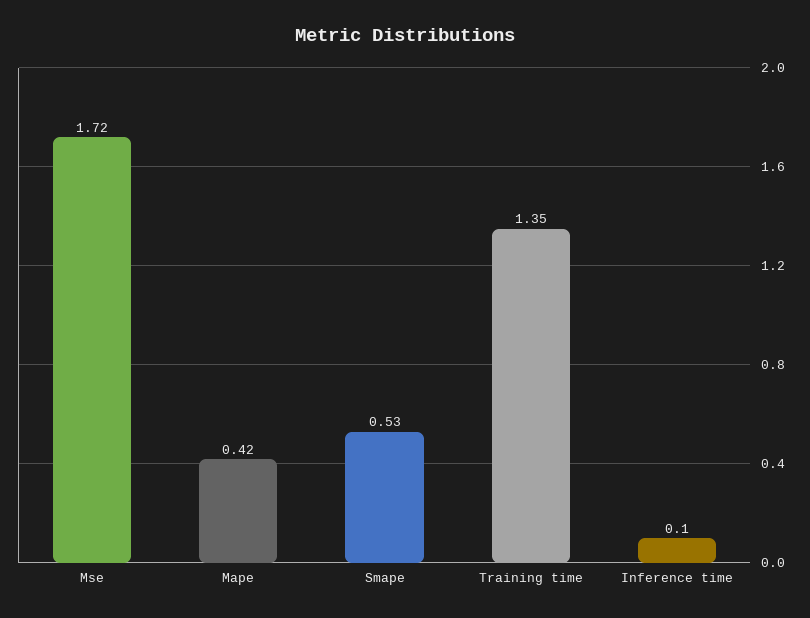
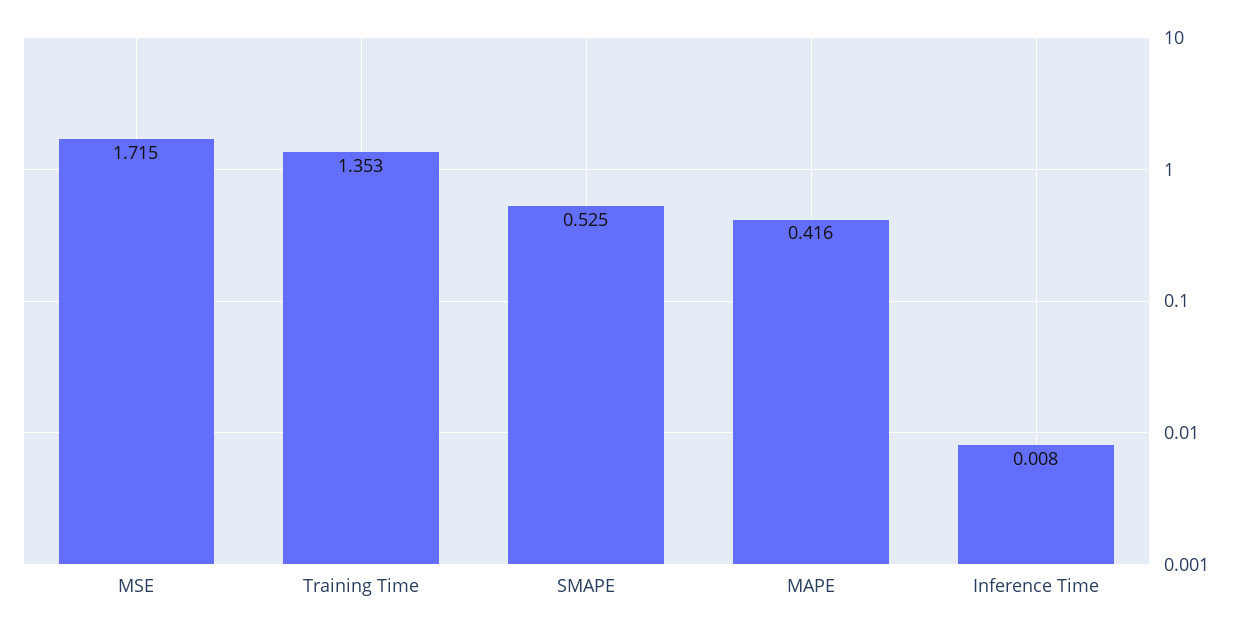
Inference time: 0.1 -> 0.008

